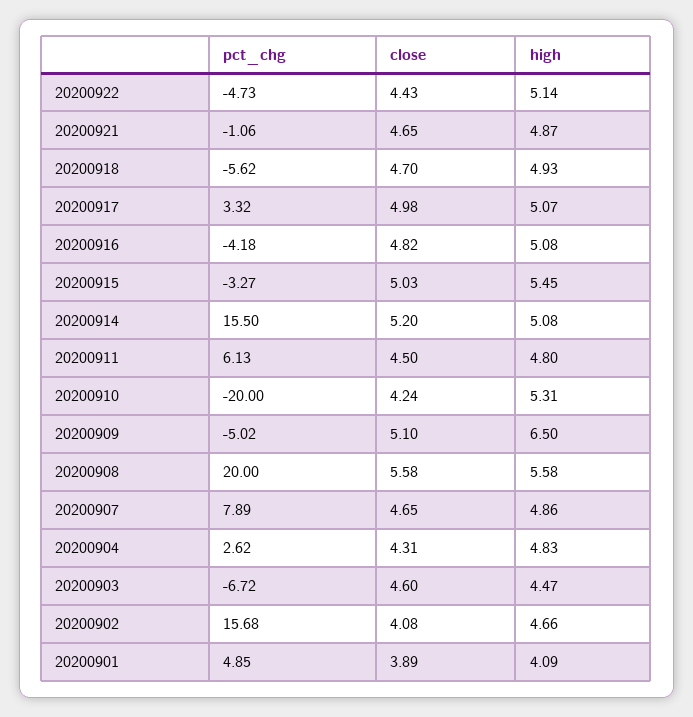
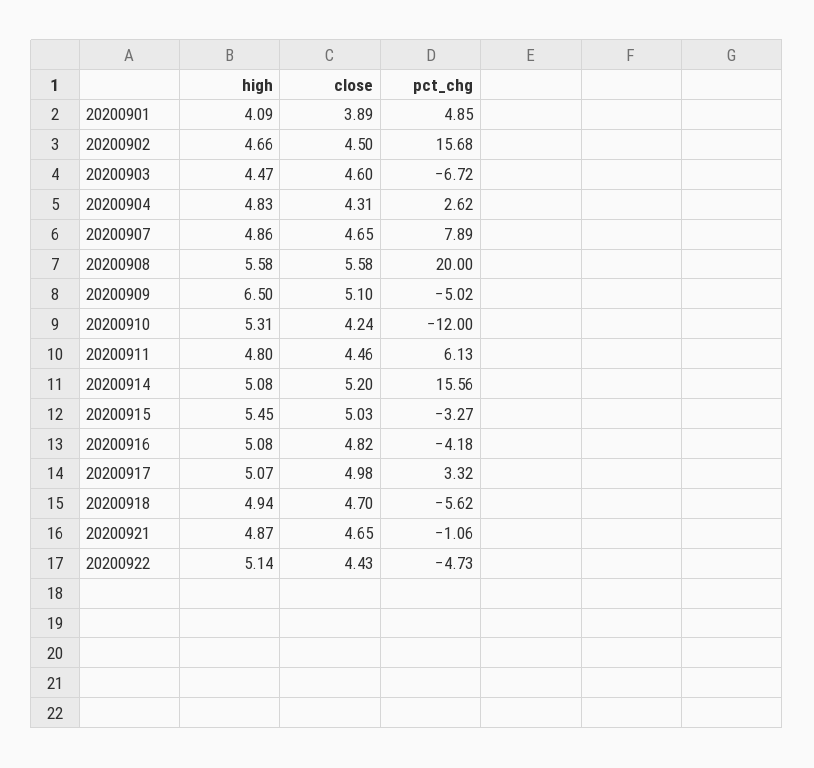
high, 20200918: 4.93 -> 4.94
pct_chg, 20200914: 15.5 -> 15.56
close, 20200911: 4.5 -> 4.46
pct_chg, 20200910: -20 -> -12
close, 20200902: 4.08 -> 4.5

